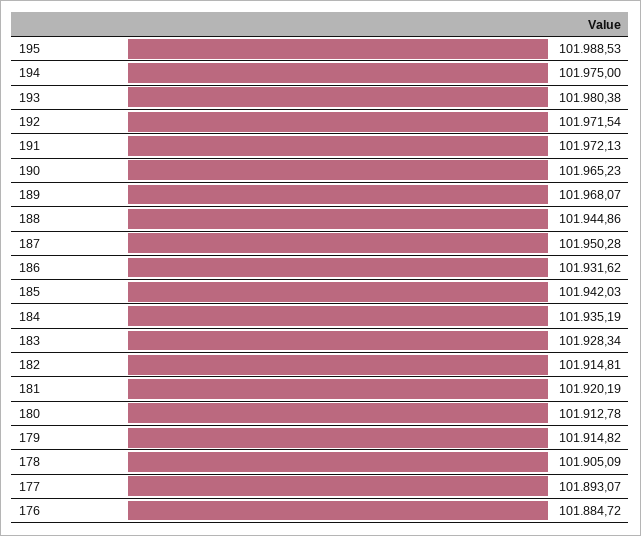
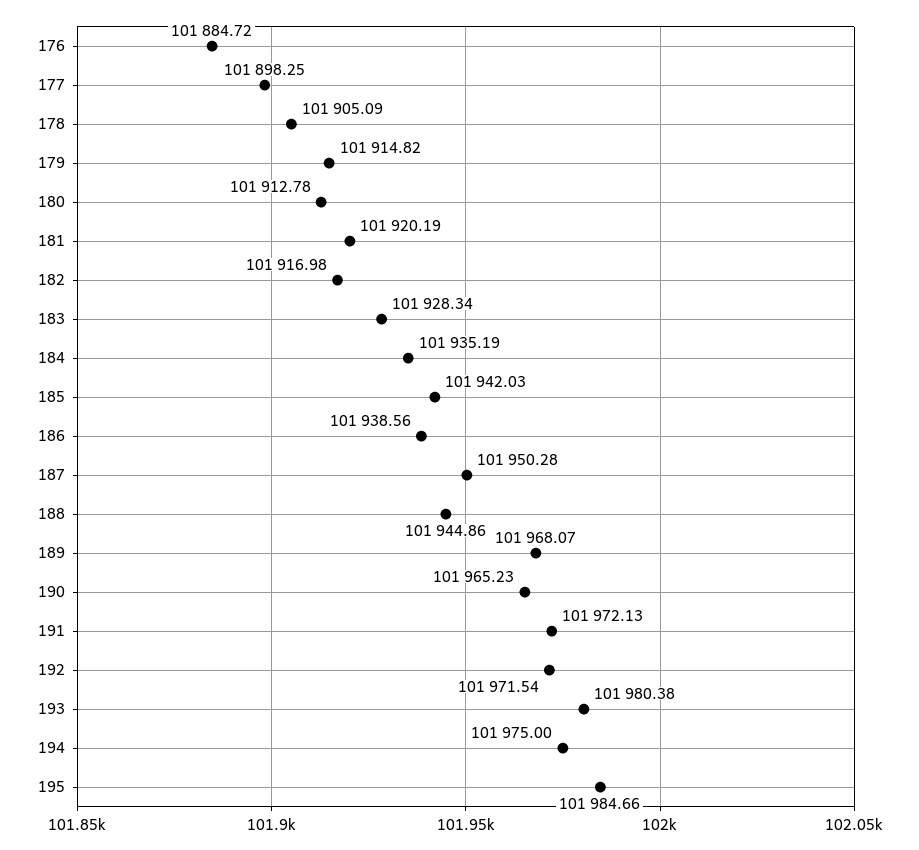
195: 101988.53 -> 101984.66
186: 101931.62 -> 101938.56
182: 101914.81 -> 101916.98
177: 101893.07 -> 101898.25

